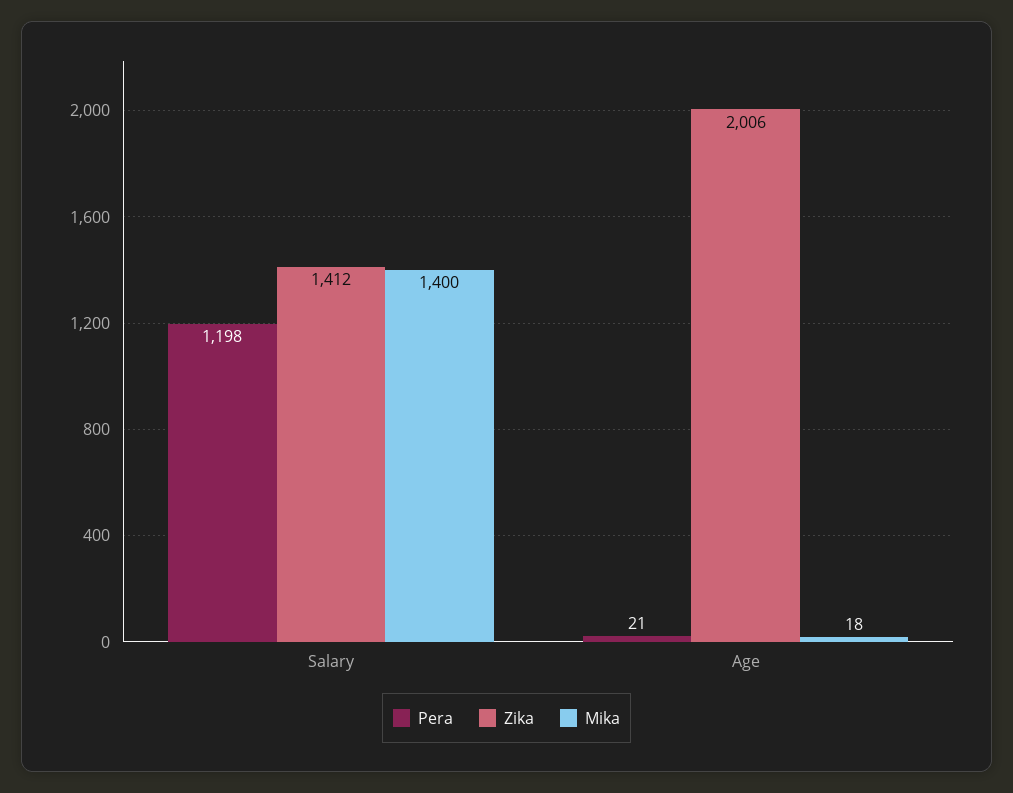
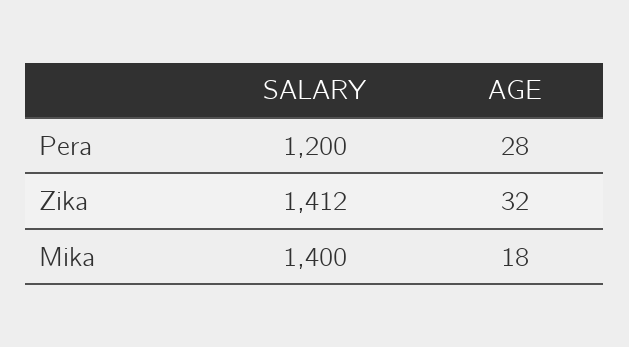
Pera, Salary: 1198 -> 1200
Pera, Age: 21 -> 28
Zika, Age: 2006 -> 32

